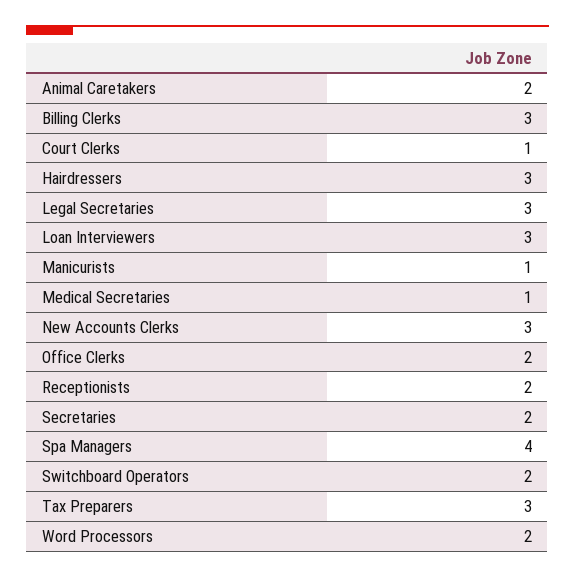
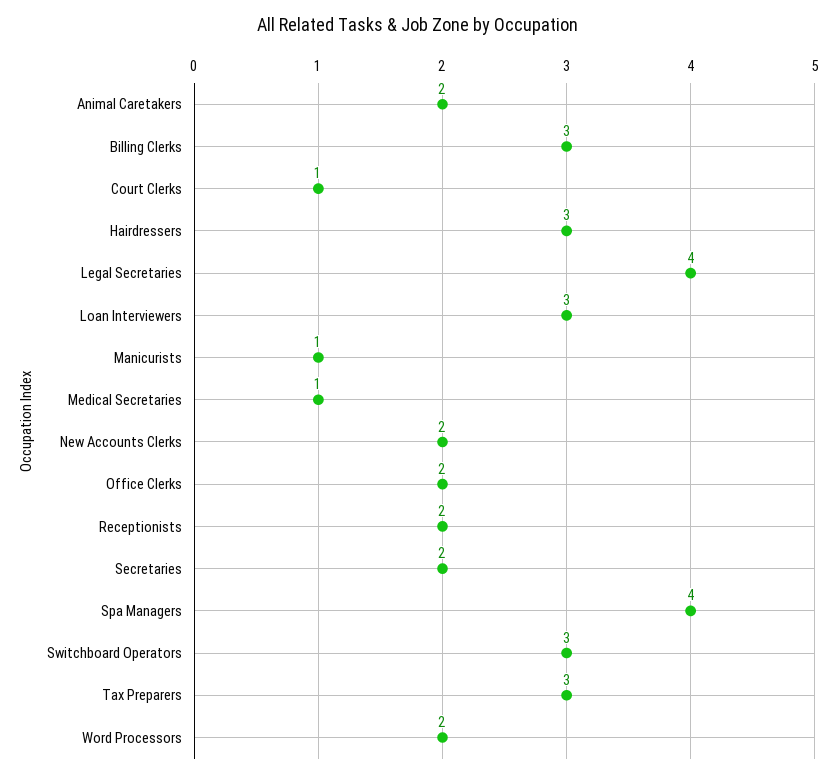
Legal Secretaries: 3 -> 4
New Accounts Clerks: 3 -> 2
Switchboard Operators: 2 -> 3

